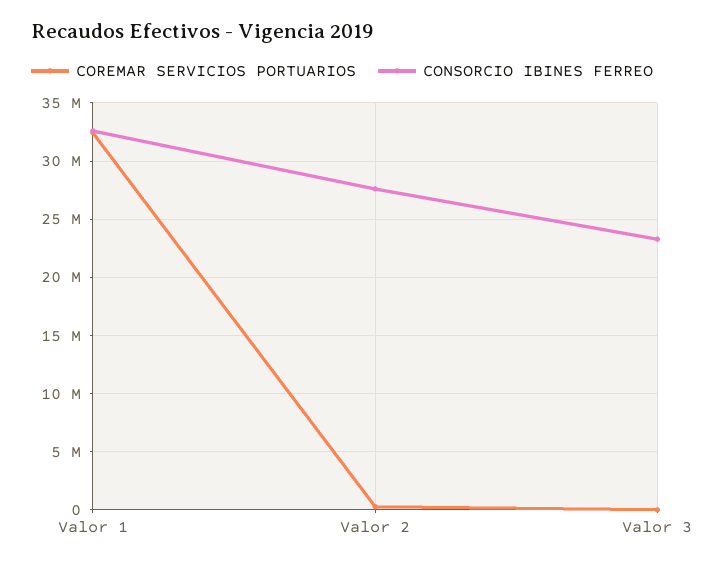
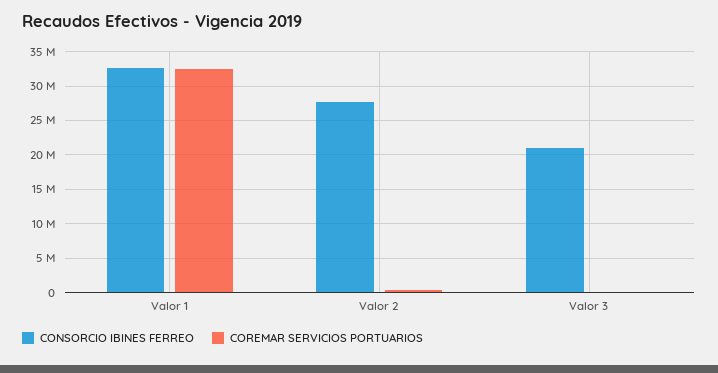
CONSORCIO IBINES FERREO, Valor 3: 23000000 -> 21000000

